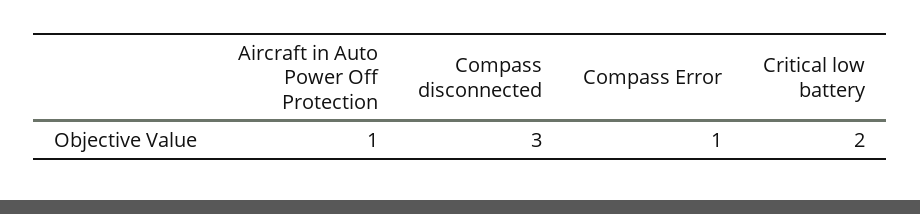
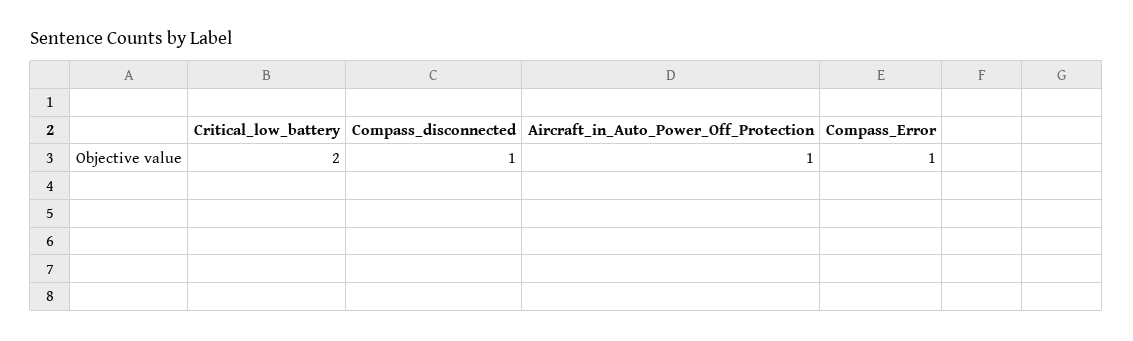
Compass disconnected: 3 -> 1

